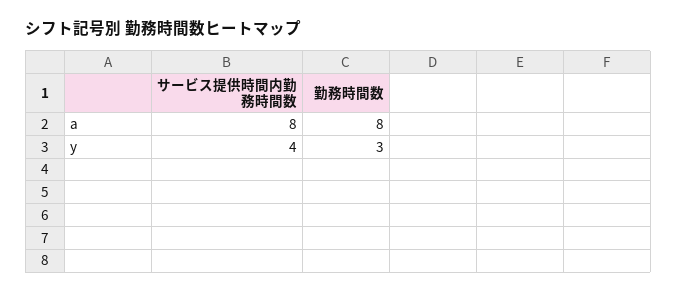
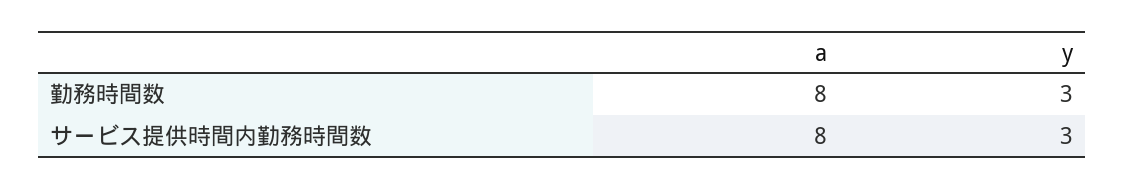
サービス提供時間内勤務時間数, y: 4 -> 3

